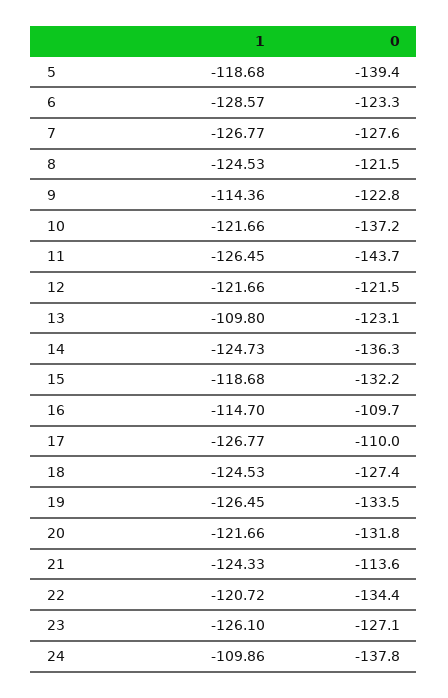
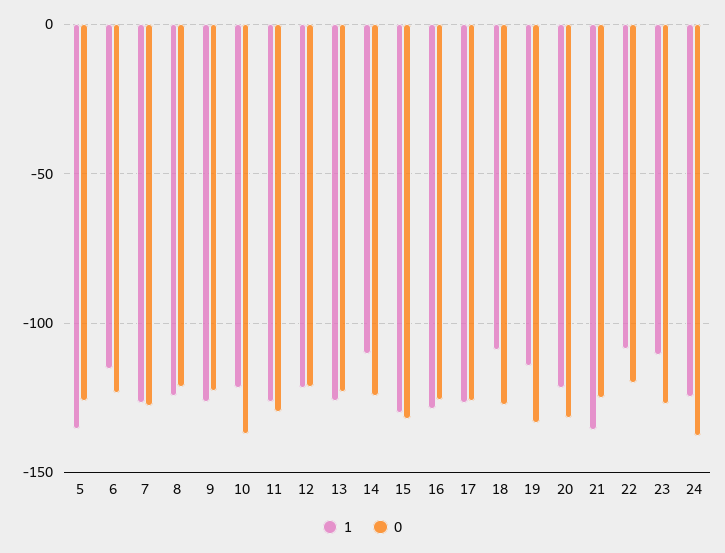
1, 5: -118.68 -> -135
0, 5: -139.4 -> -125
1, 6: -128.57 -> -115
1, 9: -114.36 -> -125
0, 11: -143.7 -> -130
1, 13: -109.8 -> -125
1, 14: -124.73 -> -110
0, 14: -136.3 -> -125
1, 15: -118.68 -> -130
1, 16: -114.7 -> -130
0, 16: -109.7 -> -125
0, 17: -110 -> -125
1, 18: -124.53 -> -110
1, 19: -126.45 -> -115
1, 21: -124.33 -> -135
0, 21: -113.6 -> -125
1, 22: -120.72 -> -110
0, 22: -134.4 -> -120
1, 23: -126.1 -> -110
1, 24: -109.86 -> -125

